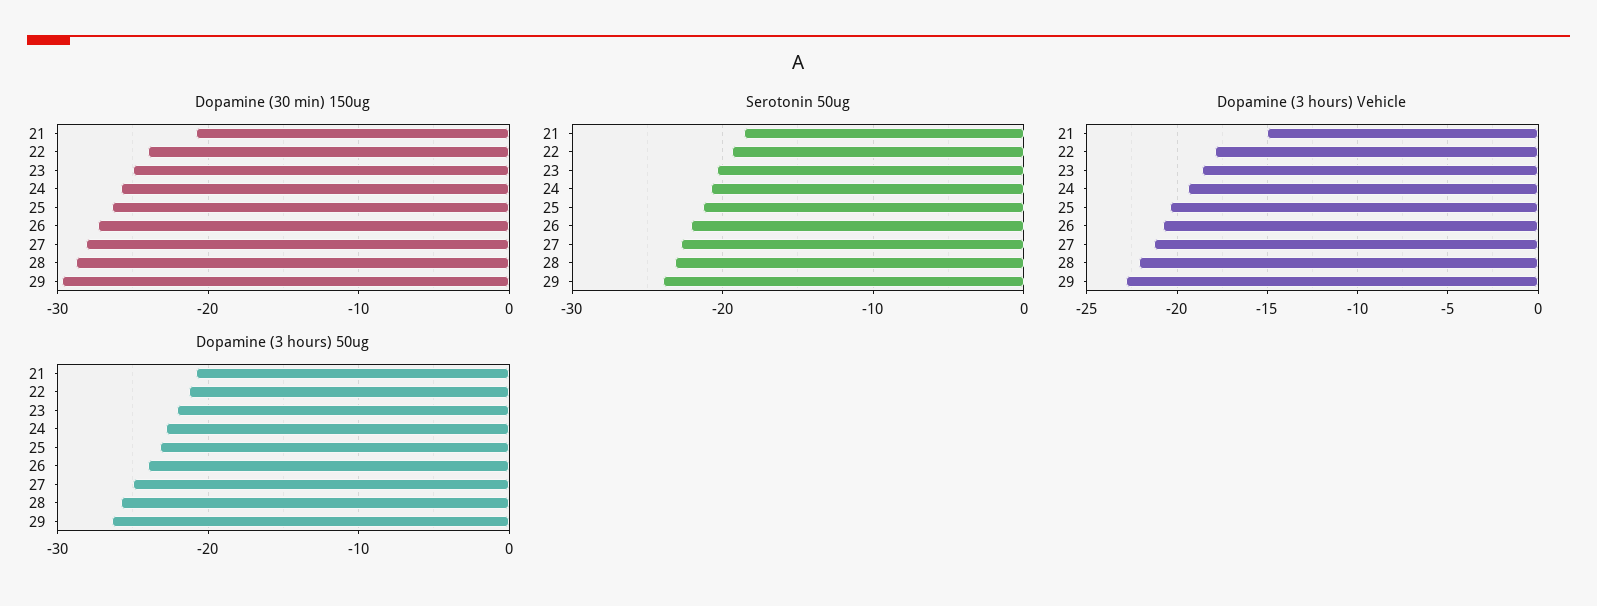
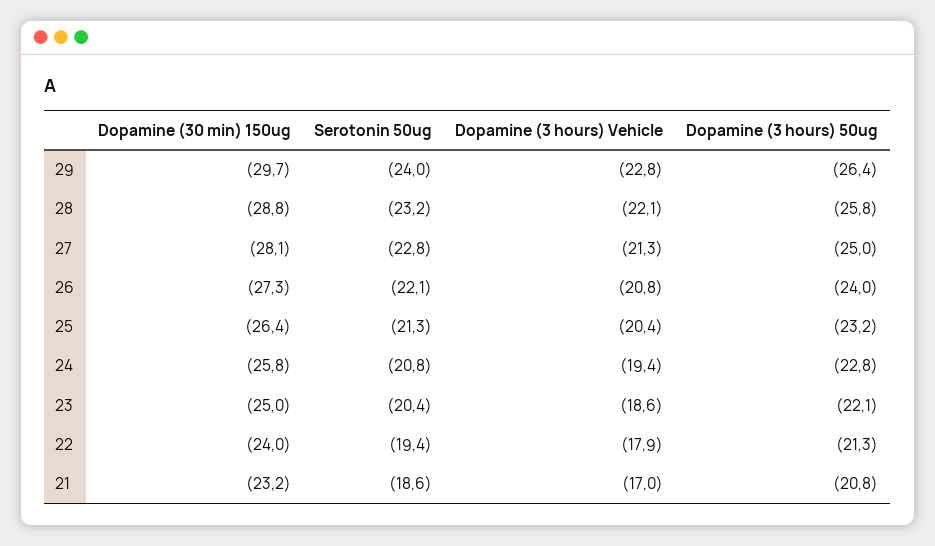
Dopamine (30 min) 150ug, 21: -21 -> -23.2
Dopamine (3 hours) Vehicle, 21: -15 -> -17

